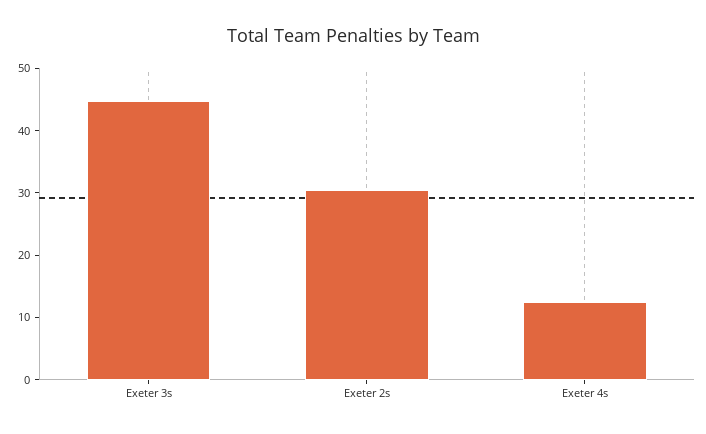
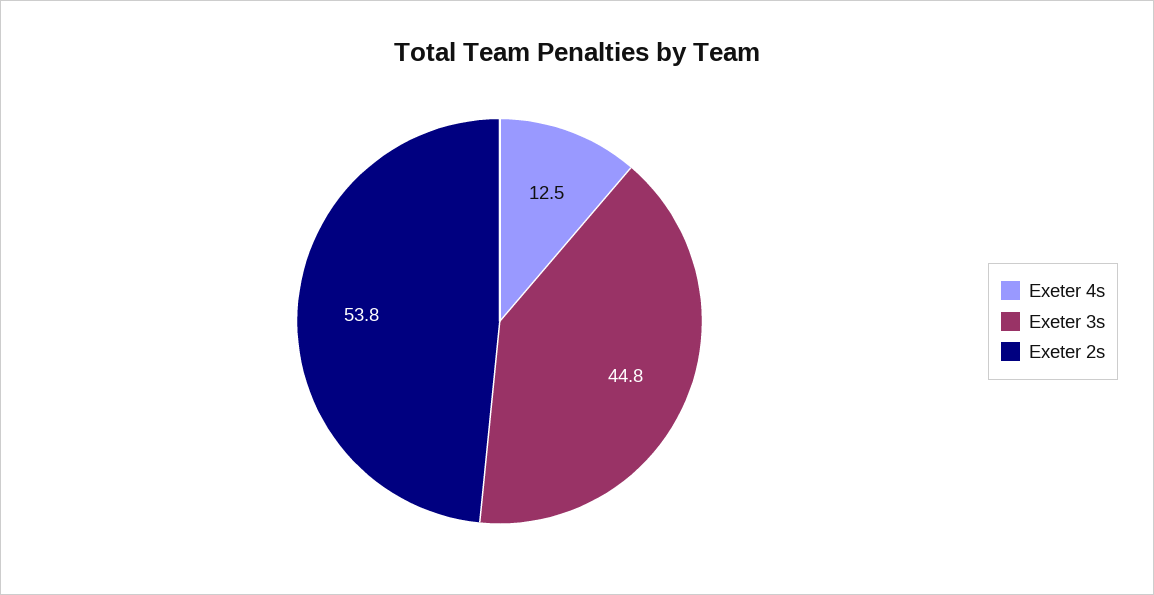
Exeter 2s: 30 -> 53.8

